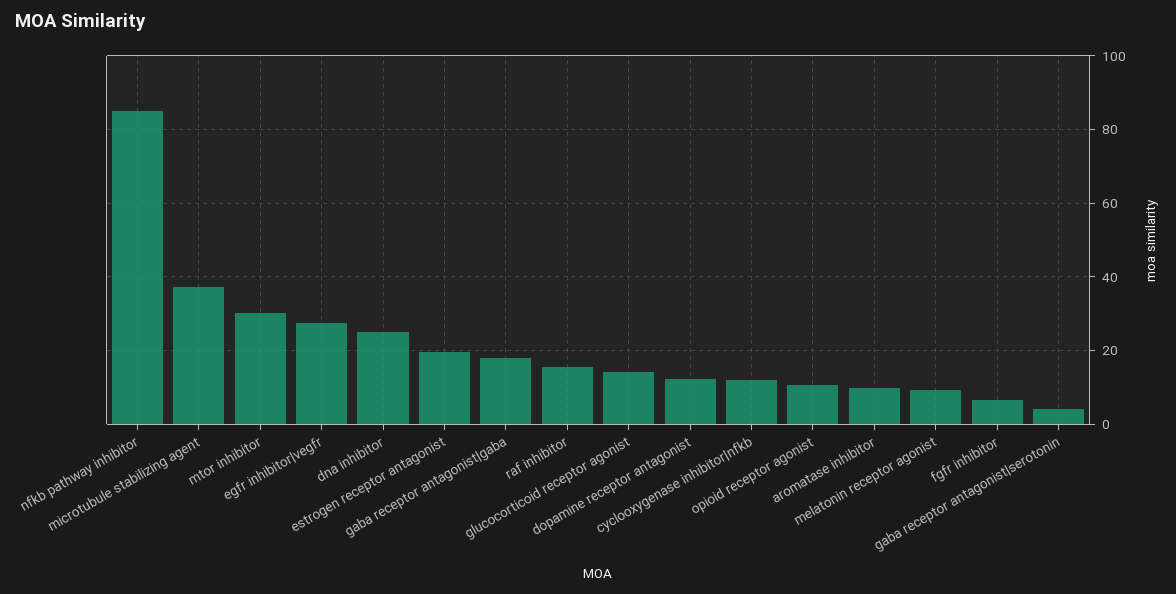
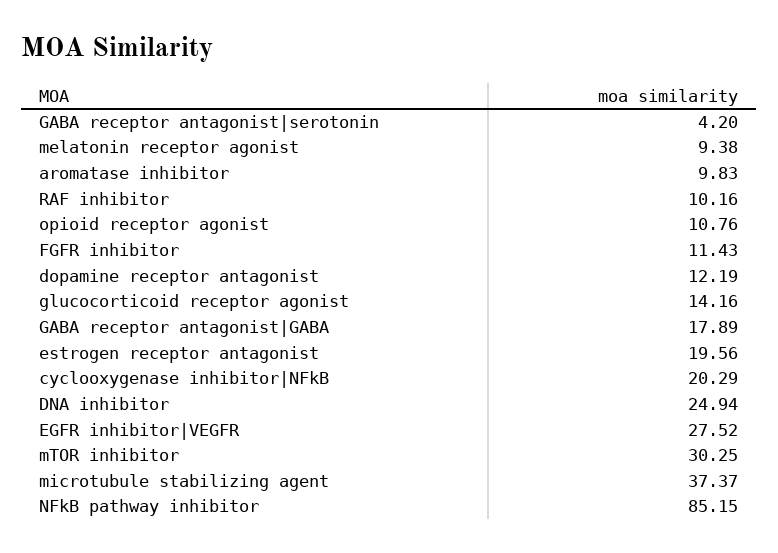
raf inhibitor: 16 -> 10.16
cyclooxygenase inhibitor|nfkb: 12 -> 20.29
fgfr inhibitor: 6 -> 11.43

